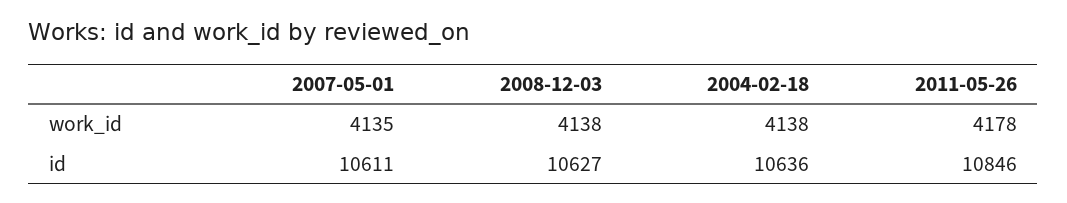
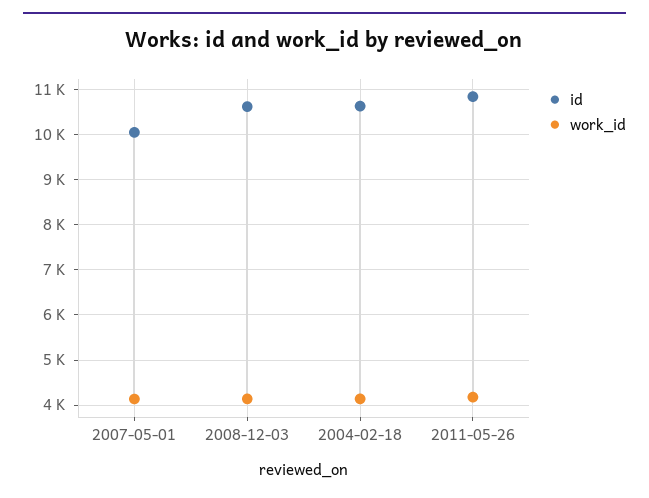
id, 2007-05-01: 10611 -> 10000

